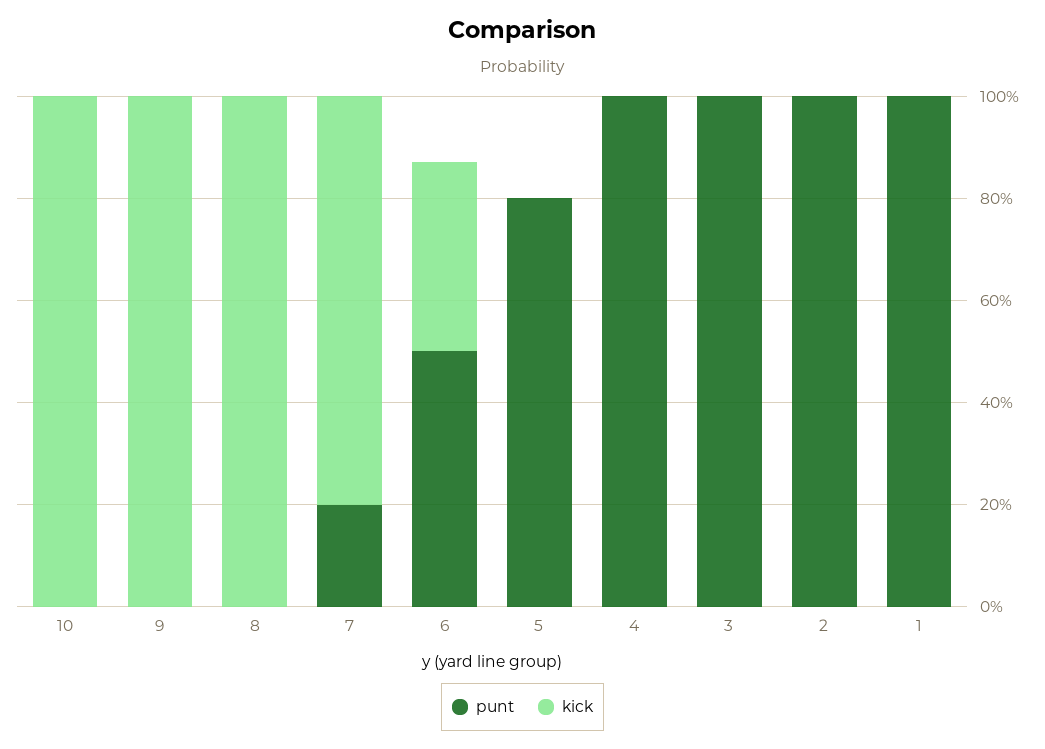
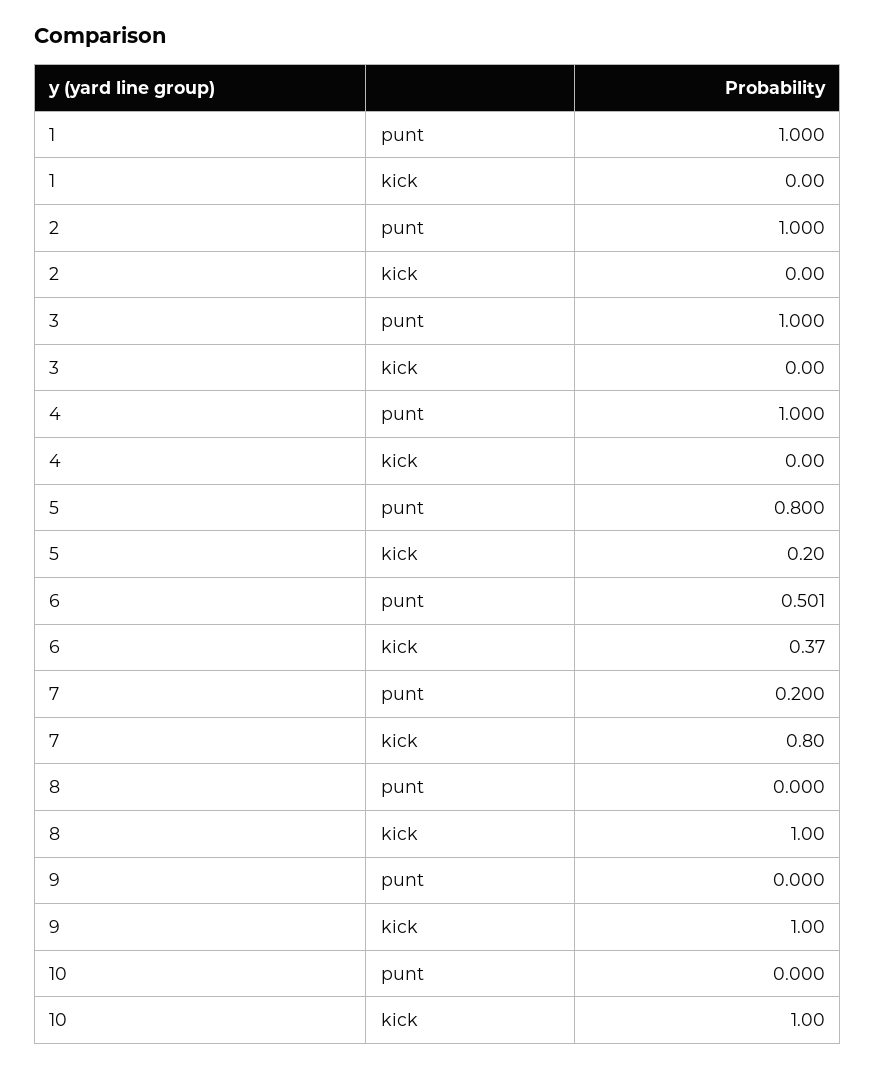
kick, 5: 0 -> 0.2

